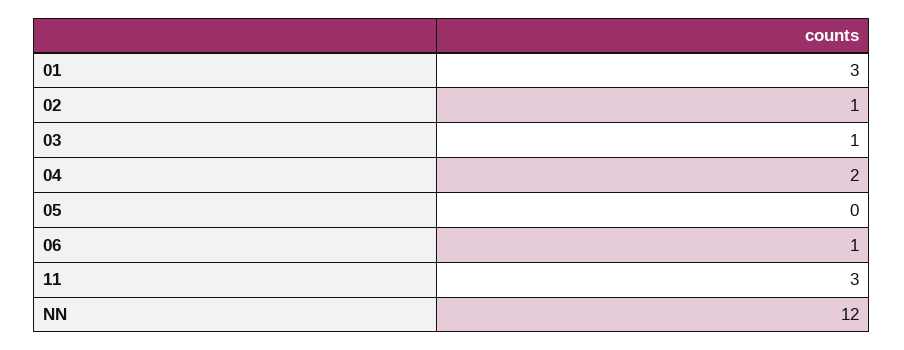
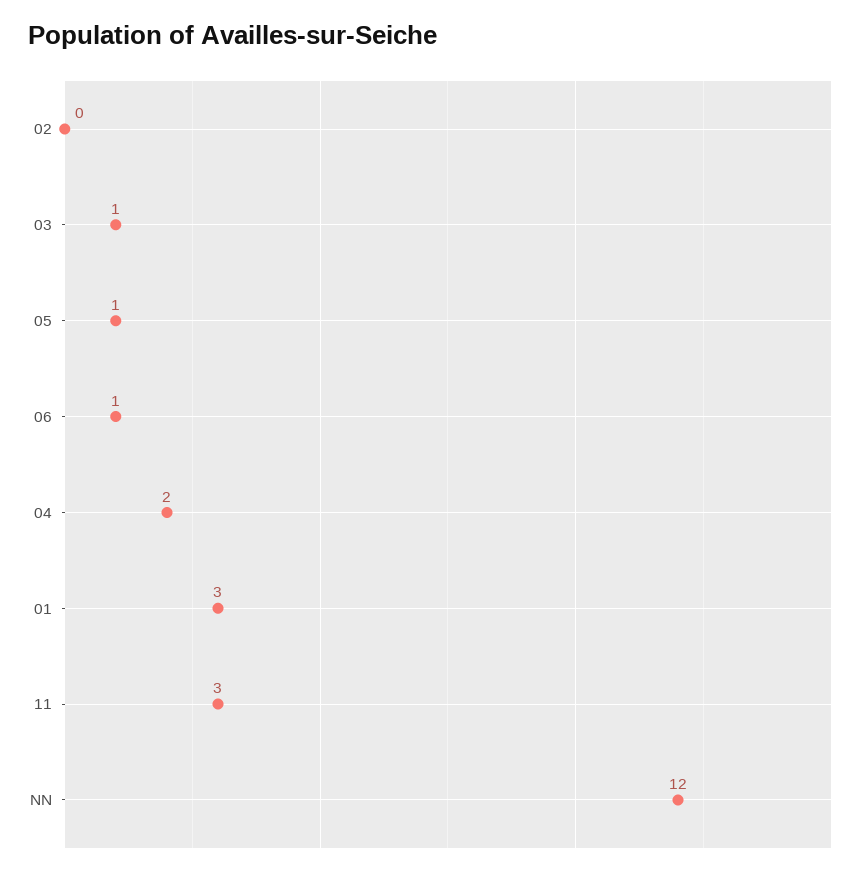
02: 1 -> 0
05: 0 -> 1

